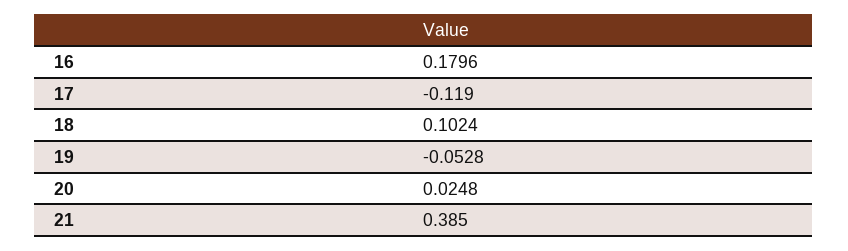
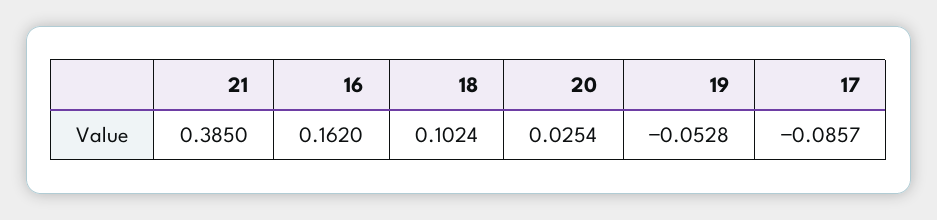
16: 0.1796 -> 0.162
17: -0.119 -> -0.0857
20: 0.0248 -> 0.0254

